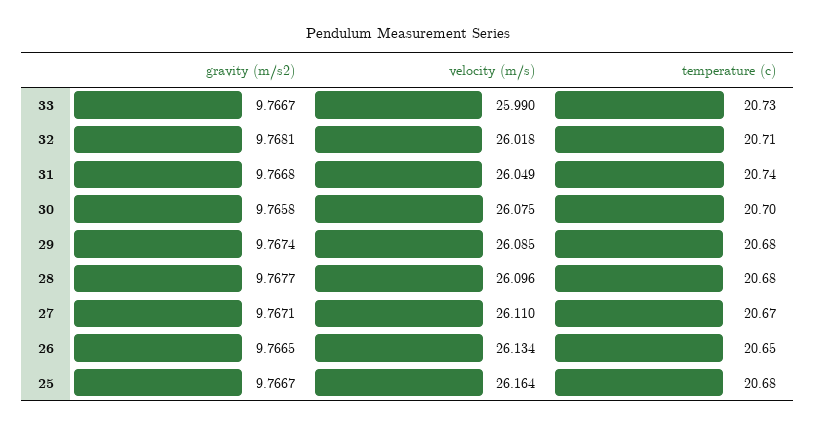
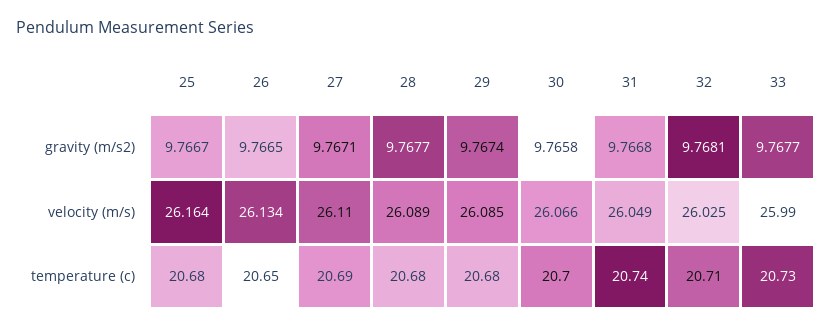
gravity (m/s2), 33: 9.7667 -> 9.7677
velocity (m/s), 32: 26.018 -> 26.025
velocity (m/s), 30: 26.075 -> 26.066
velocity (m/s), 28: 26.096 -> 26.089
temperature (c), 27: 20.67 -> 20.69

